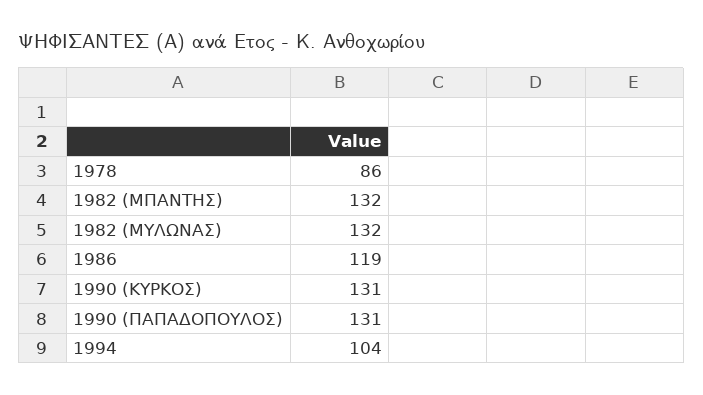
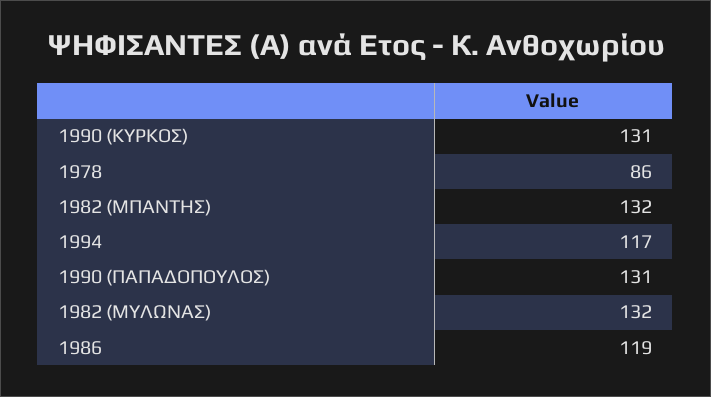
1994: 104 -> 117

